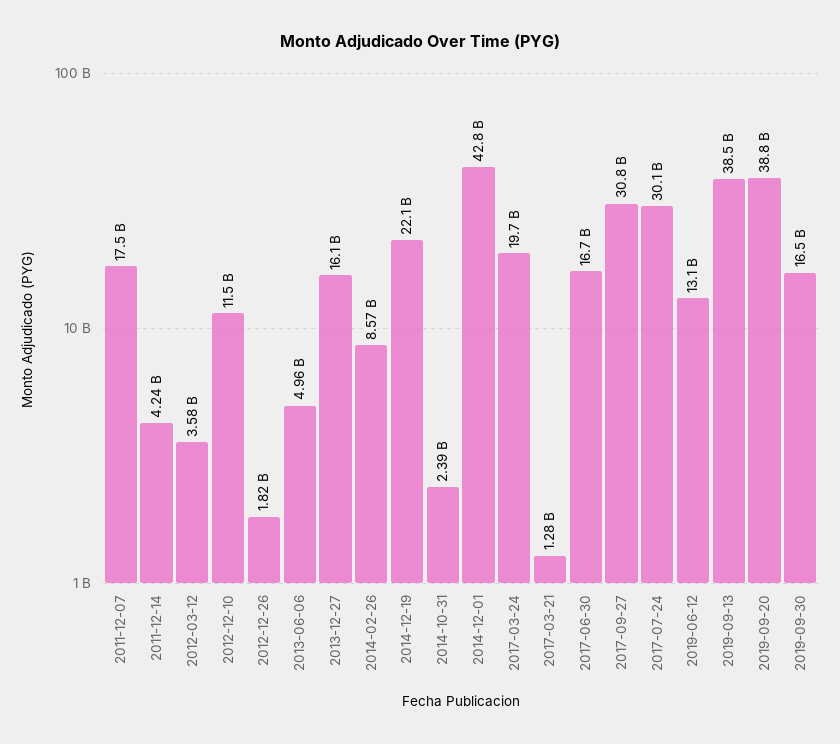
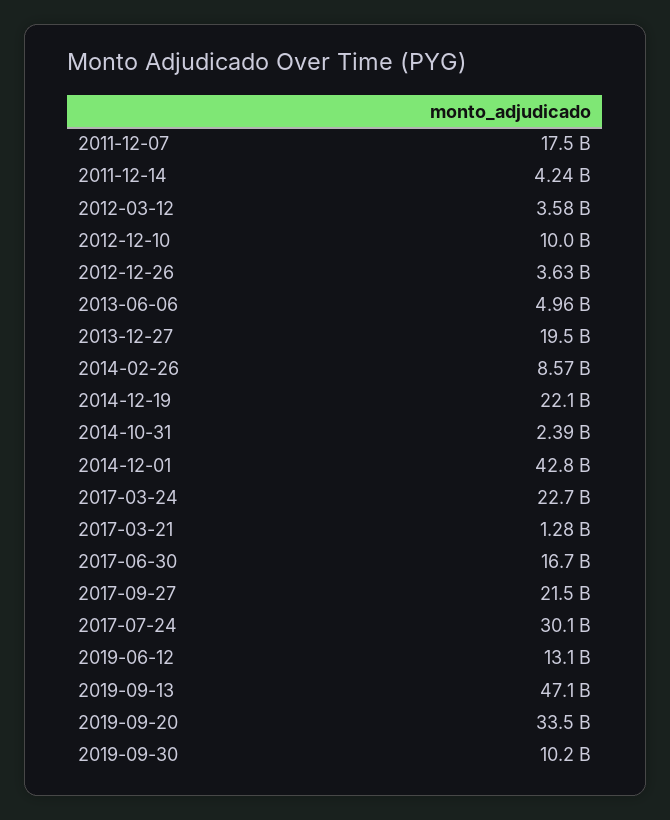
2012-12-10: 11500000000 -> 10000000000
2012-12-26: 1820000000 -> 3630000000
2013-12-27: 16100000000 -> 19500000000
2017-03-24: 19700000000 -> 22700000000
2017-09-27: 30800000000 -> 21500000000
2019-09-13: 38500000000 -> 47100000000
2019-09-20: 38800000000 -> 33500000000
2019-09-30: 16500000000 -> 10200000000

